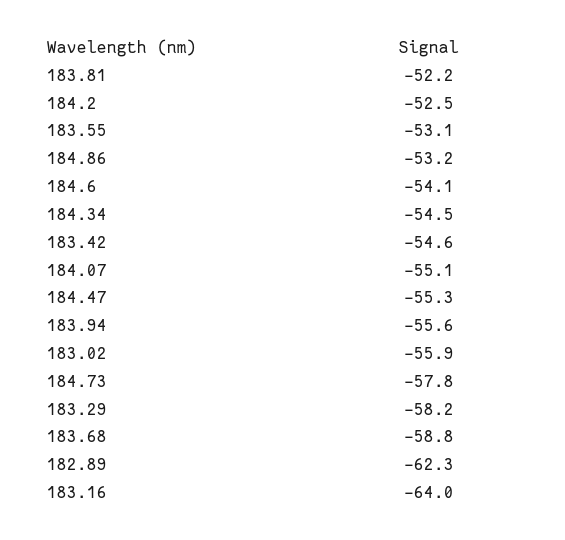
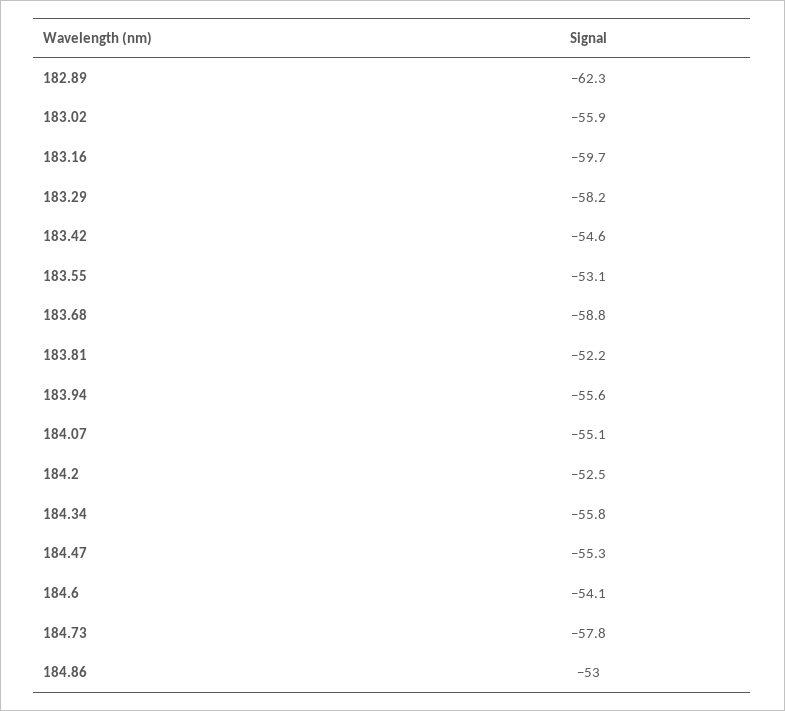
184.86: -53.2 -> -53
184.34: -54.5 -> -55.8
183.16: -64 -> -59.7

